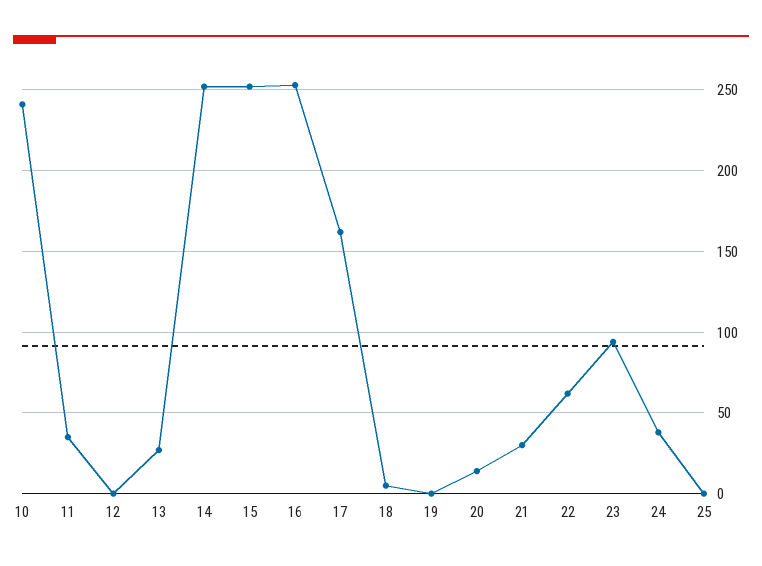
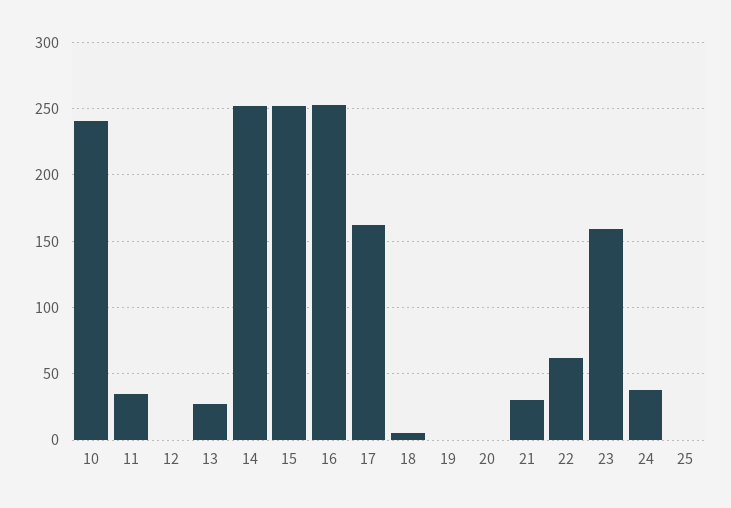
20: 15 -> 0
23: 95 -> 160

